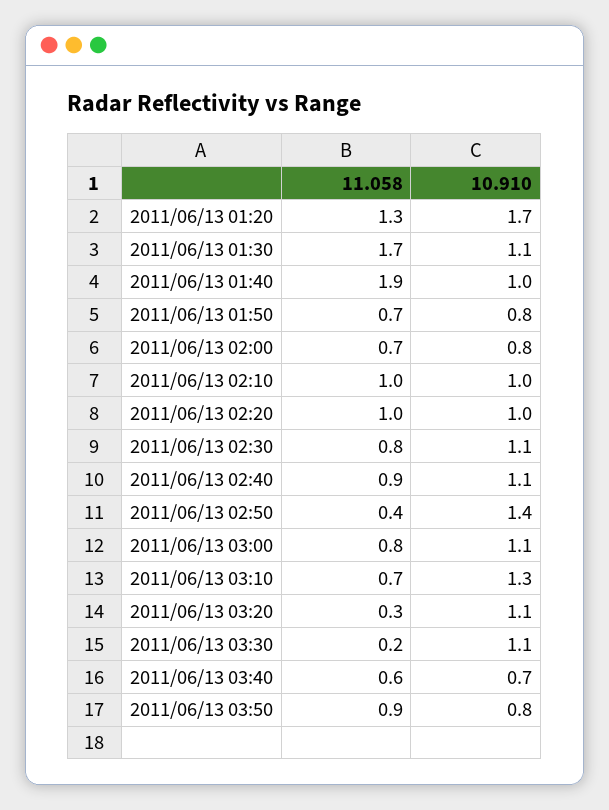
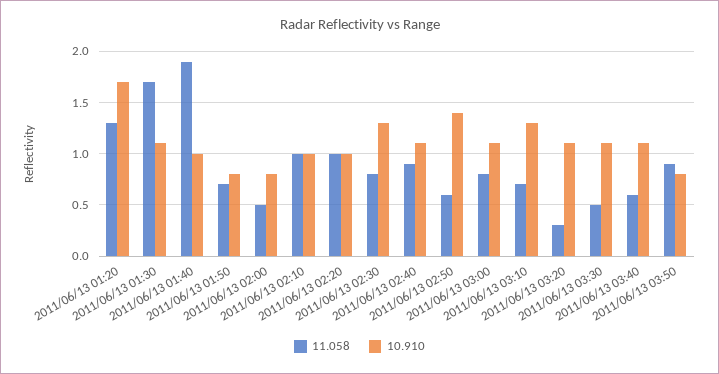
11.058, 2011/06/13 02:00: 0.7 -> 0.5
10.910, 2011/06/13 02:30: 1.1 -> 1.3
11.058, 2011/06/13 02:50: 0.4 -> 0.6
11.058, 2011/06/13 03:30: 0.2 -> 0.5
10.910, 2011/06/13 03:40: 0.7 -> 1.1

